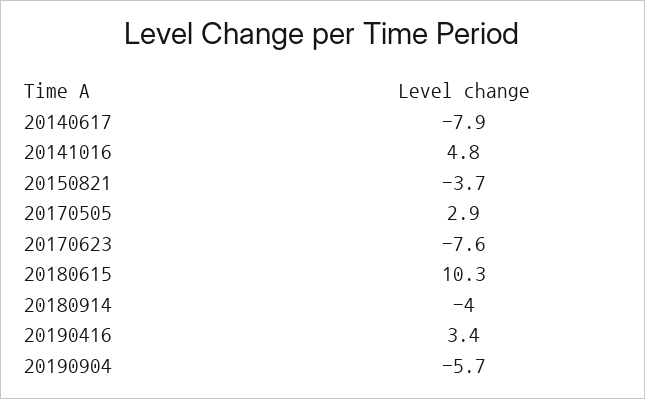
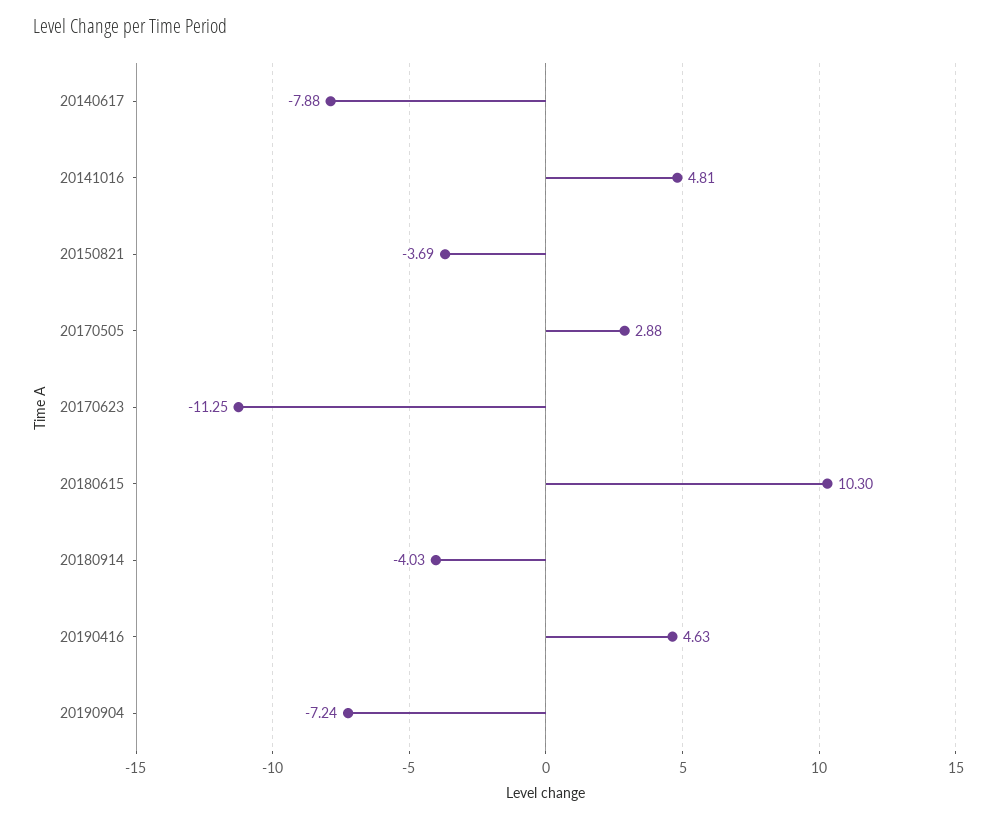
20170623: -7.6 -> -11.25
20190416: 3.4 -> 4.63
20190904: -5.7 -> -7.24

